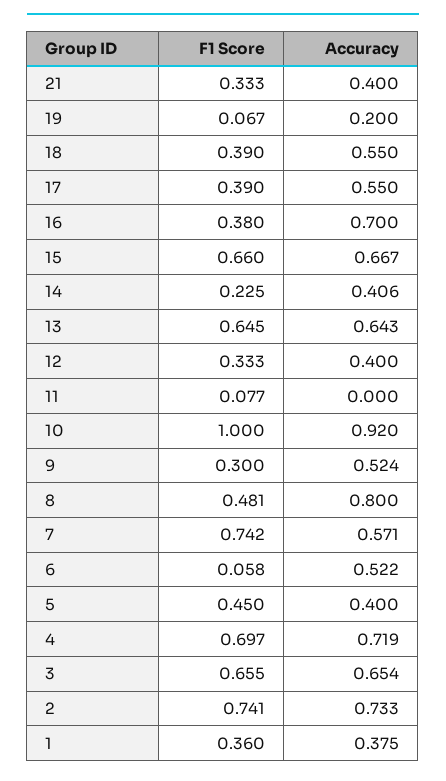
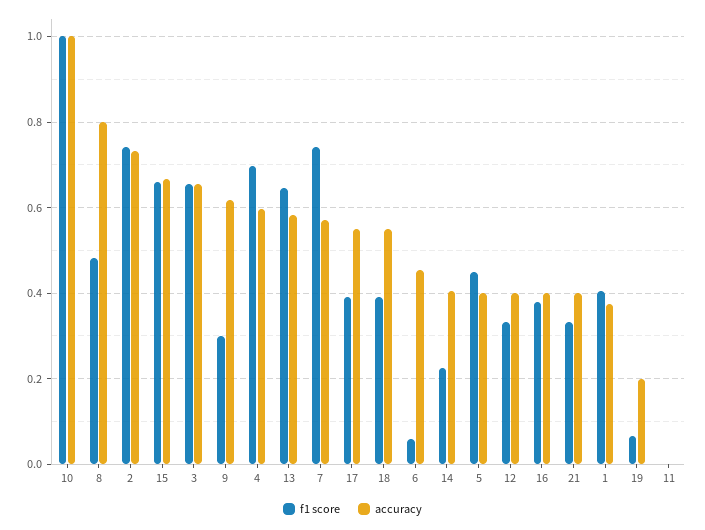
Accuracy, 16: 0.7 -> 0.4
Accuracy, 13: 0.643 -> 0.58
F1 Score, 11: 0.077 -> 0
Accuracy, 10: 0.92 -> 1
Accuracy, 9: 0.524 -> 0.62
Accuracy, 6: 0.522 -> 0.46
Accuracy, 4: 0.719 -> 0.6
F1 Score, 1: 0.36 -> 0.4

